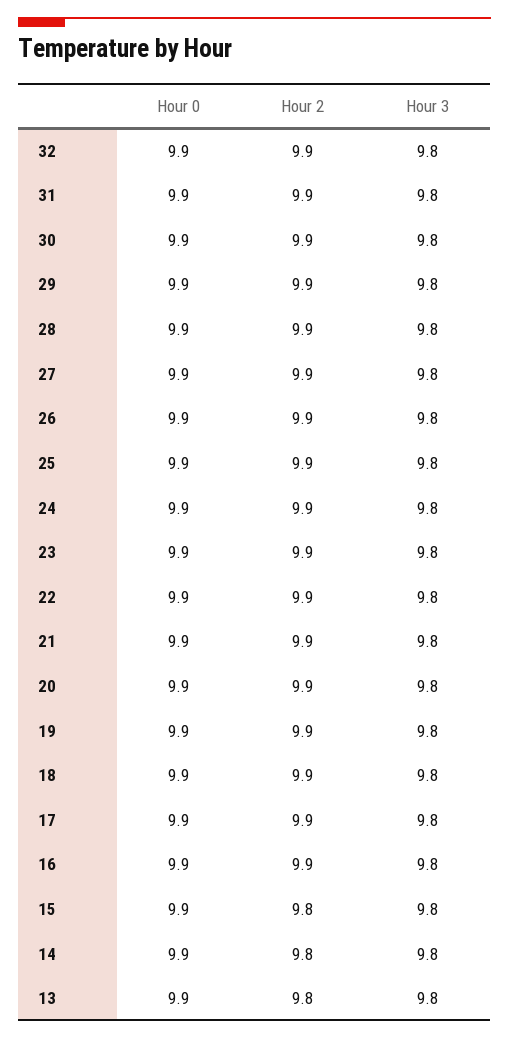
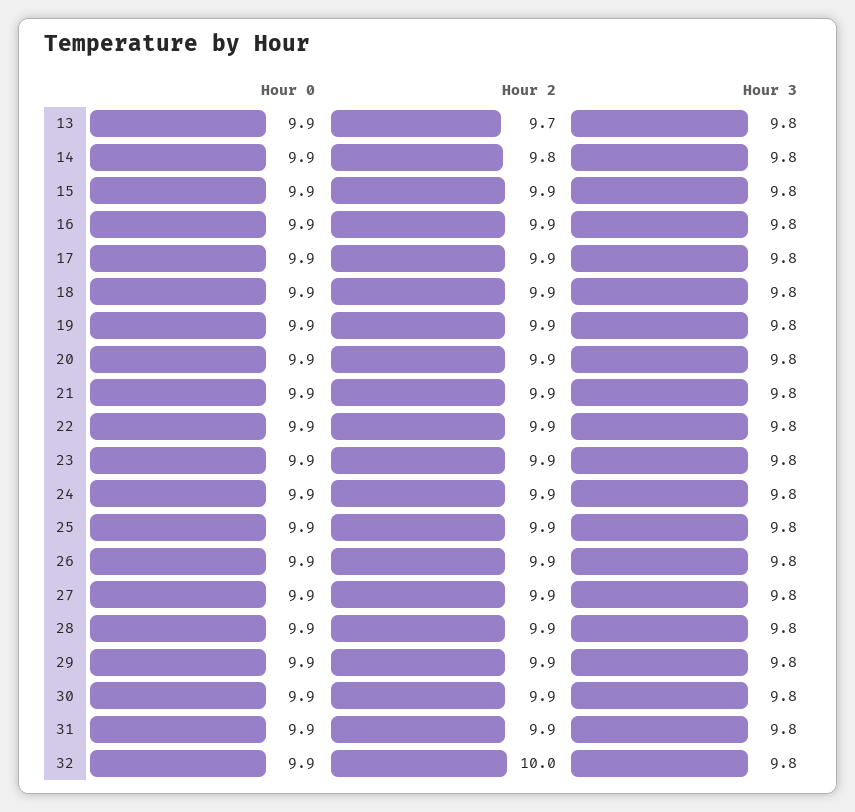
Hour 2, 32: 9.9 -> 10
Hour 2, 15: 9.8 -> 9.9
Hour 2, 13: 9.8 -> 9.7

